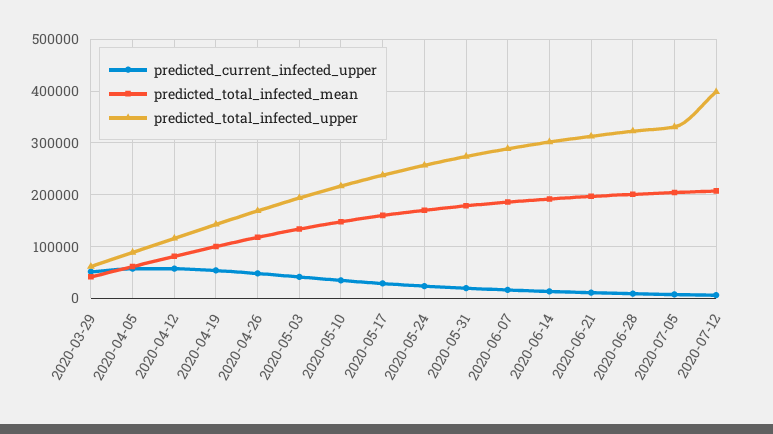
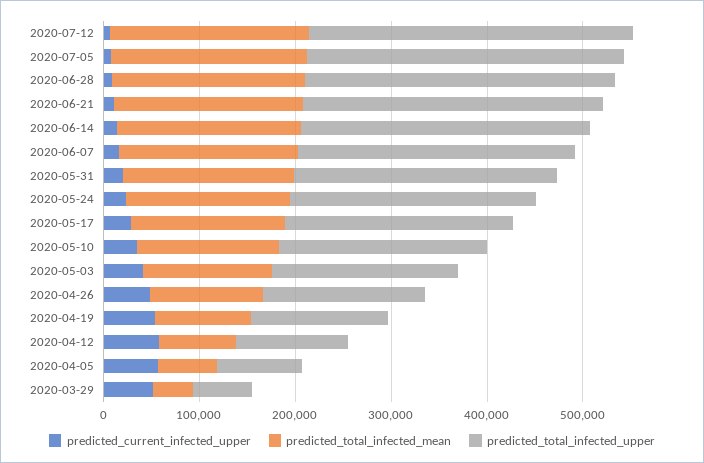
predicted_total_infected_upper, 2020-07-12: 400000 -> 340000

